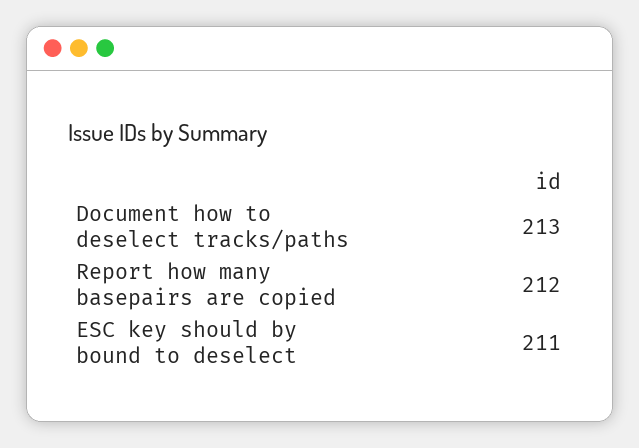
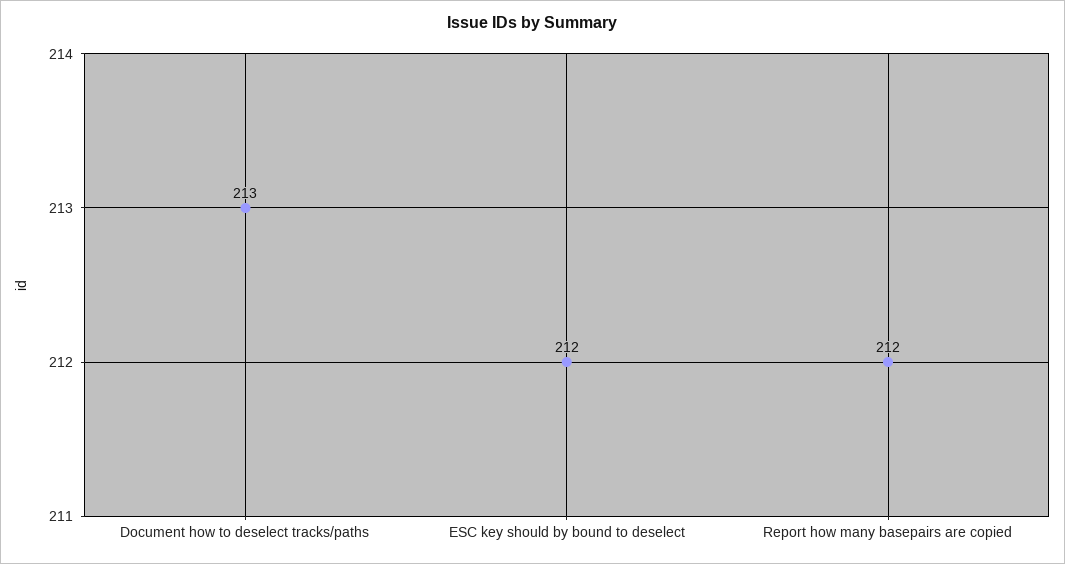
ESC key should by bound to deselect: 211 -> 212

